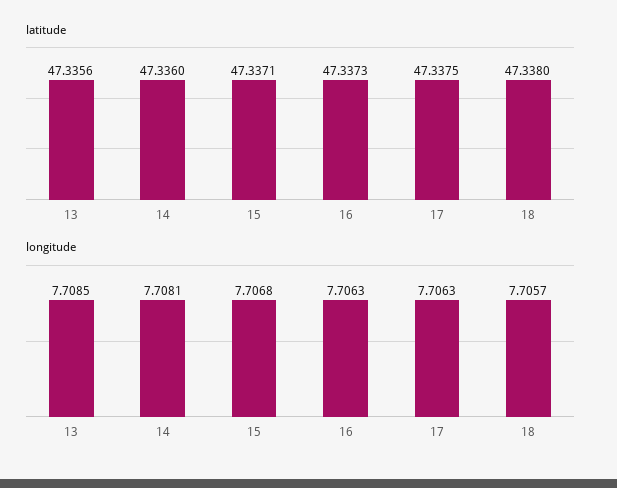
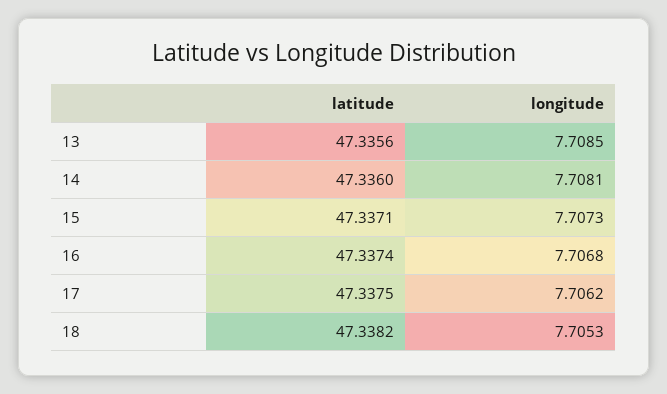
latitude, 16: 47.3373 -> 47.3374
latitude, 18: 47.338 -> 47.3382
longitude, 15: 7.7068 -> 7.7073
longitude, 16: 7.7063 -> 7.7068
longitude, 17: 7.7063 -> 7.7062
longitude, 18: 7.7057 -> 7.7053

